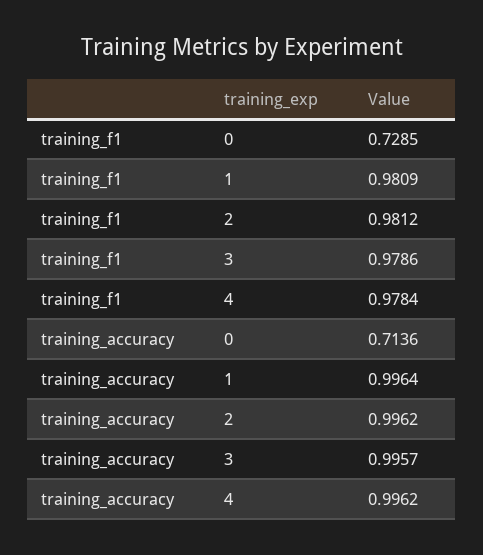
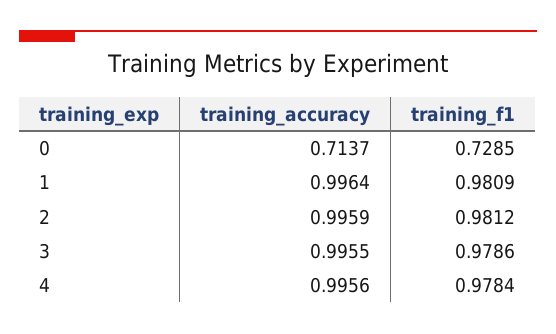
training_accuracy, 0: 0.7136 -> 0.7137
training_accuracy, 2: 0.9962 -> 0.9959
training_accuracy, 3: 0.9957 -> 0.9955
training_accuracy, 4: 0.9962 -> 0.9956

